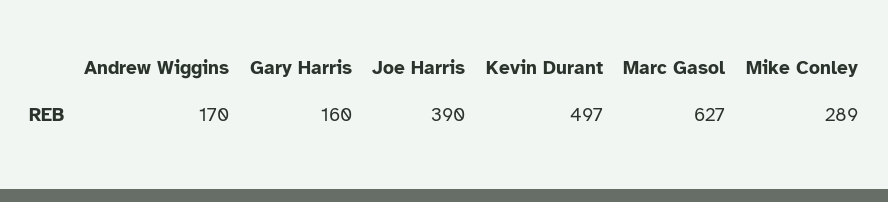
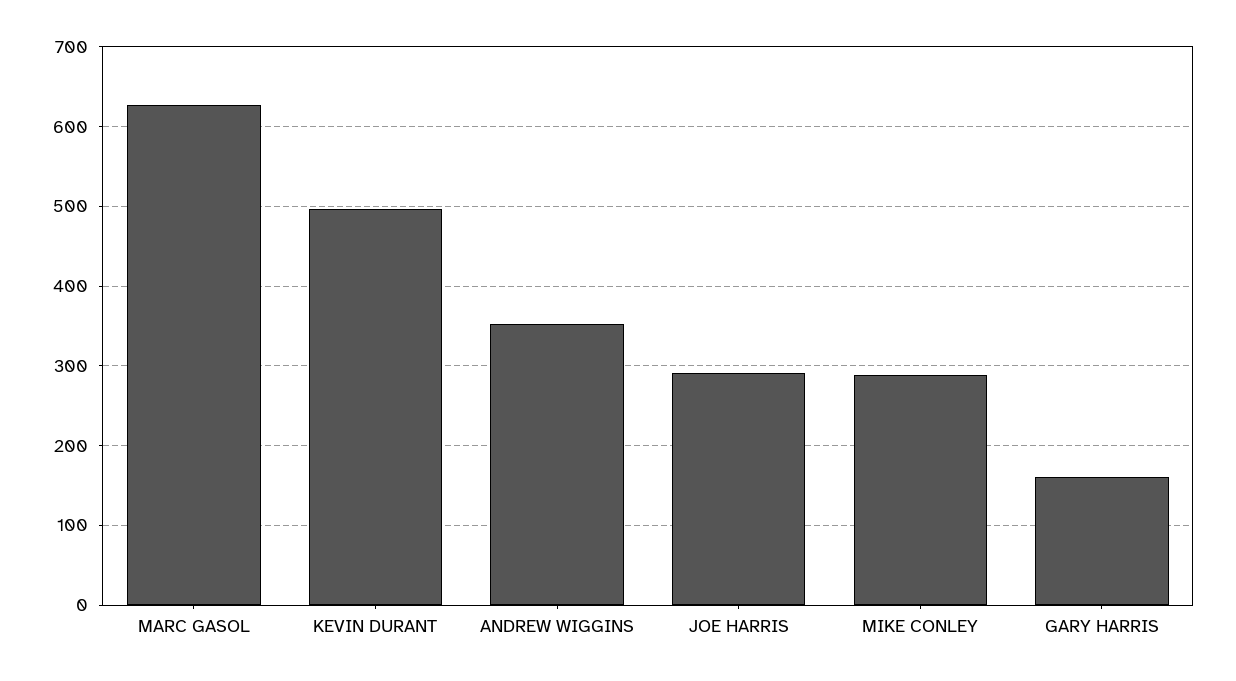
Andrew Wiggins: 170 -> 350
Joe Harris: 390 -> 290

